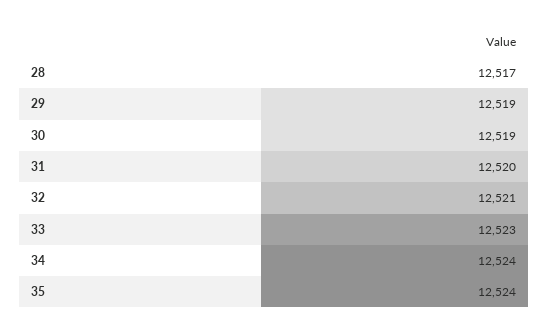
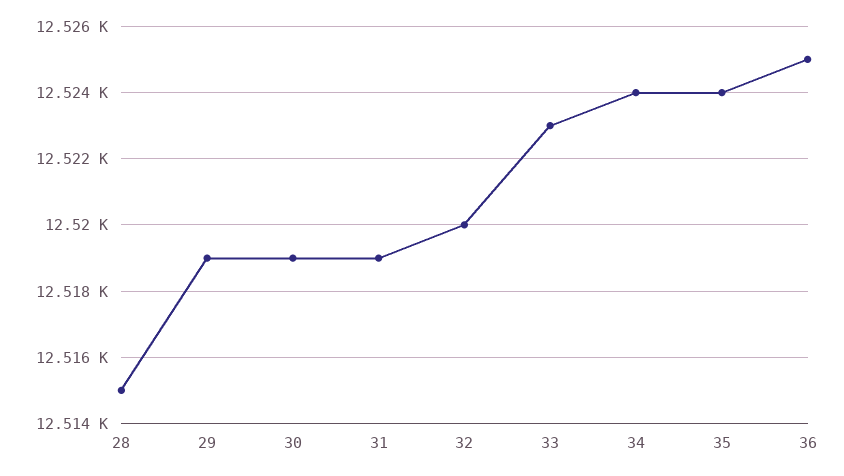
28: 12517 -> 12515
31: 12520 -> 12519
32: 12521 -> 12520
36: none -> 12525

